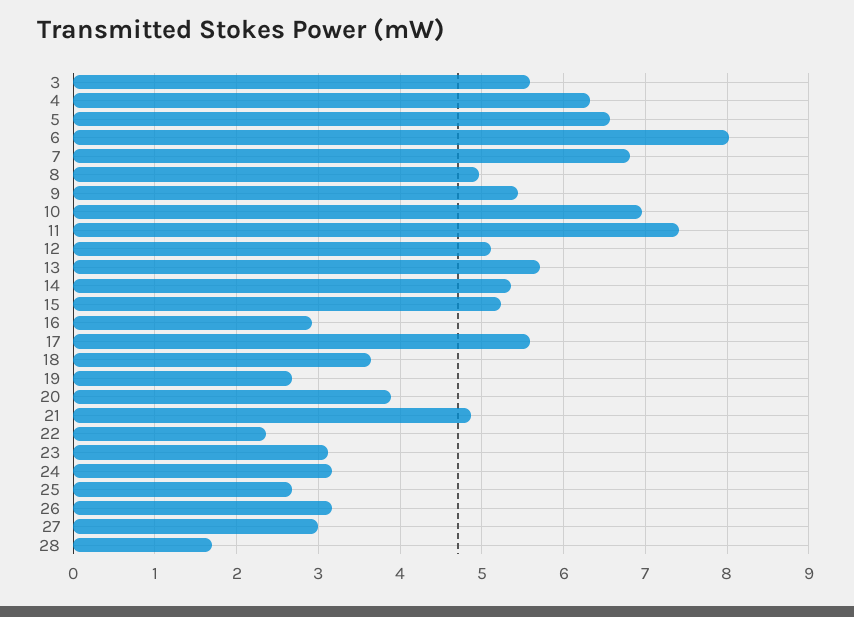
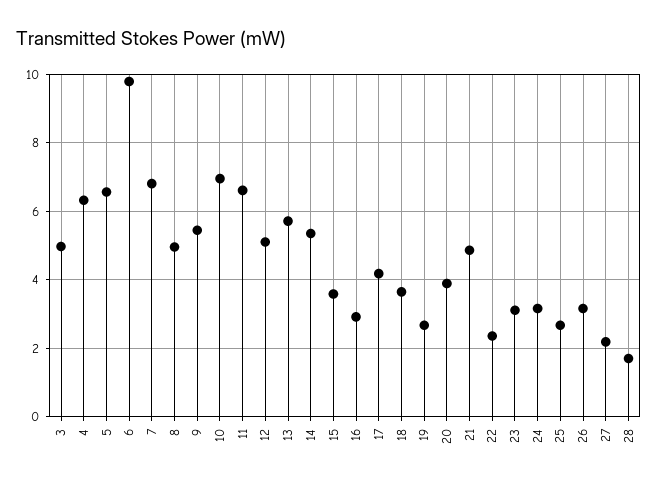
3: 5.6 -> 5
6: 8 -> 9.8
11: 7.4 -> 6.6
15: 5.2 -> 3.6
17: 5.6 -> 4.2
27: 3 -> 2.2

